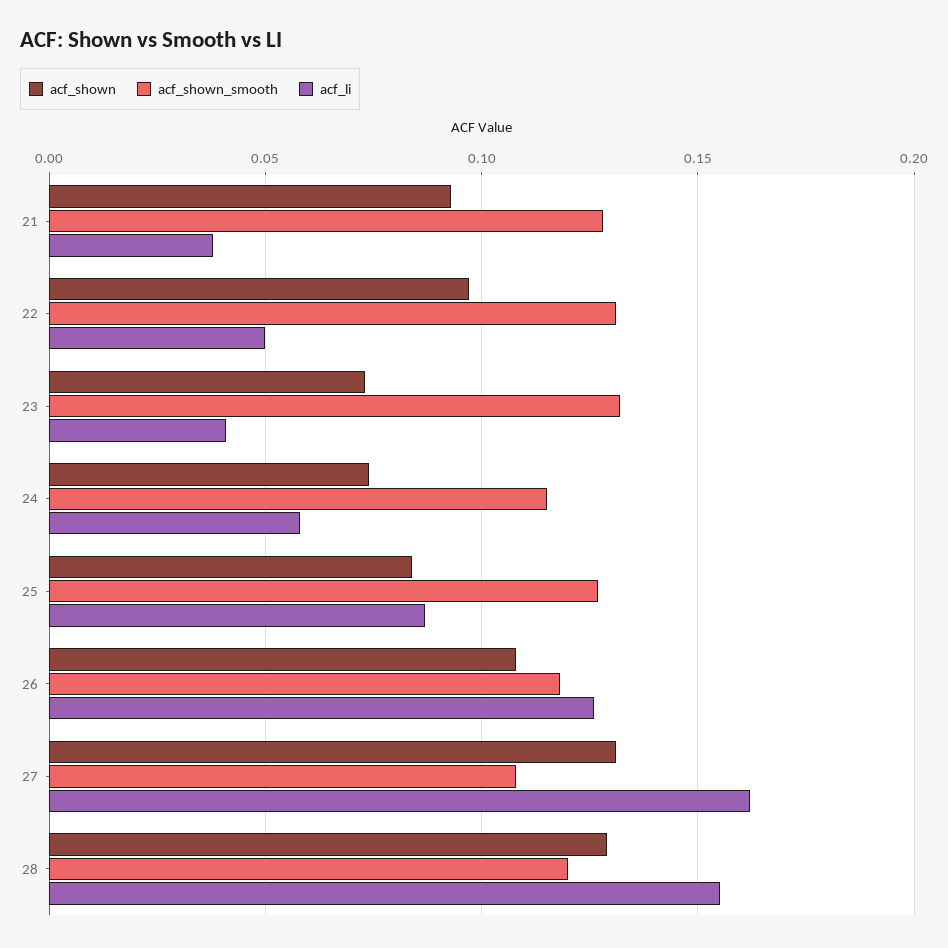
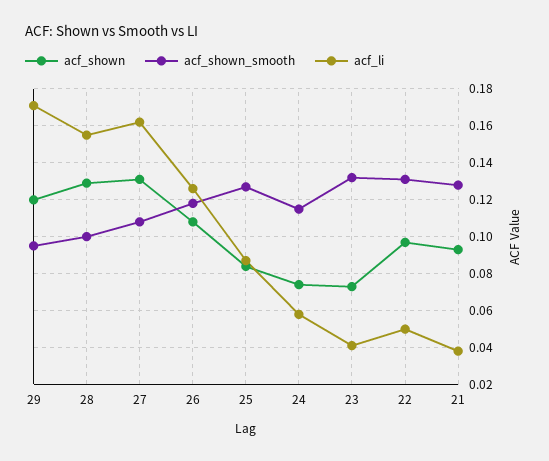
acf_shown_smooth, 28: 0.12 -> 0.1
acf_shown, 29: none -> 0.12
acf_shown_smooth, 29: none -> 0.095
acf_li, 29: none -> 0.17

